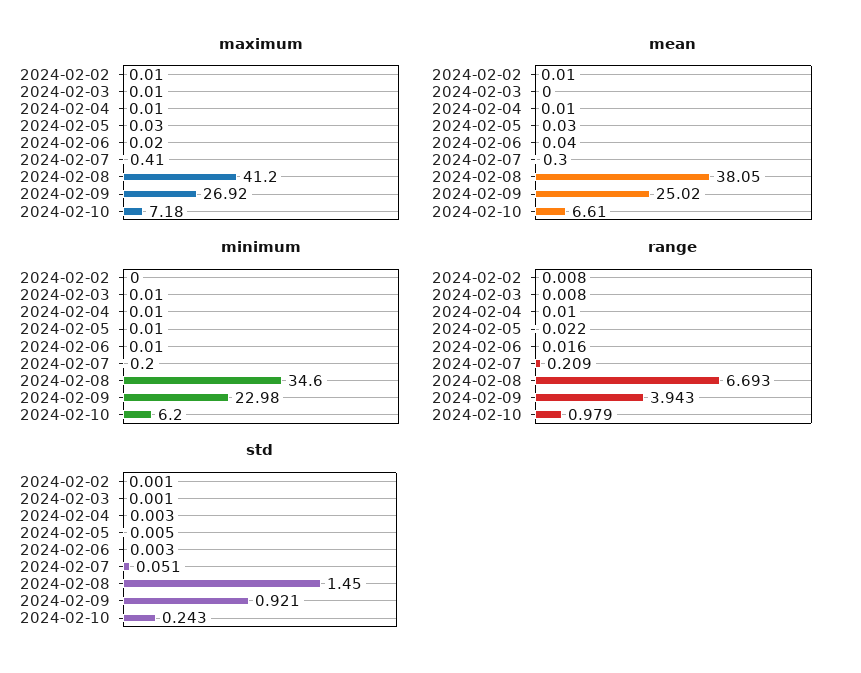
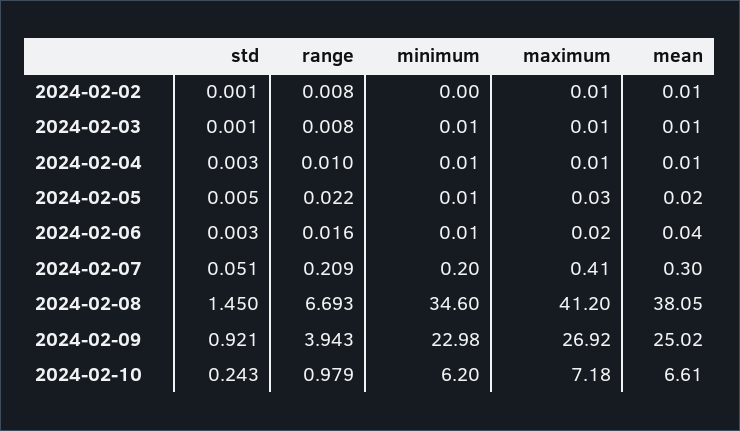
mean, 2024-02-03: 0 -> 0.01
mean, 2024-02-05: 0.03 -> 0.02

